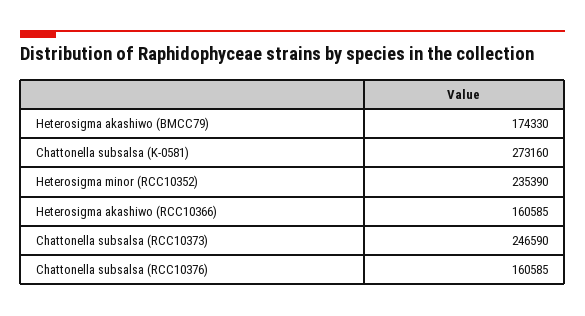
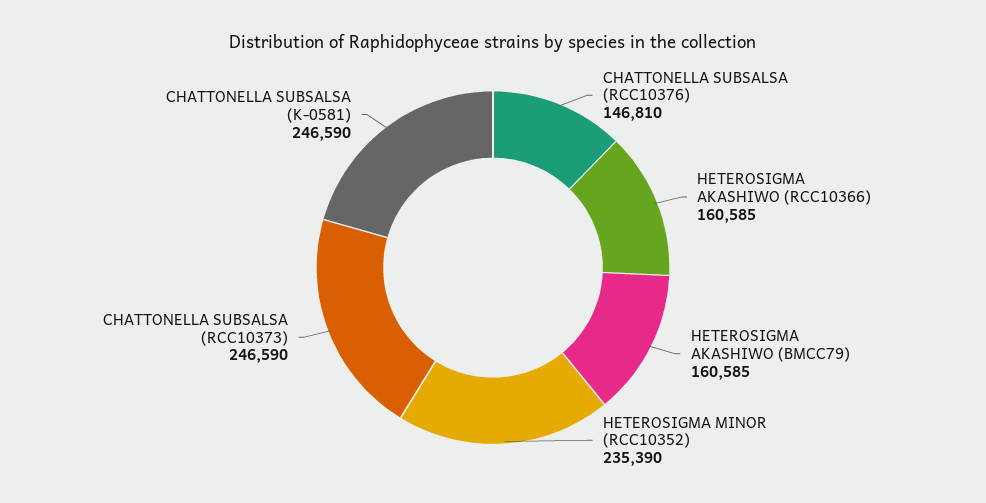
Heterosigma akashiwo (BMCC79): 174330 -> 160585
Chattonella subsalsa (K-0581): 273160 -> 246590
Chattonella subsalsa (RCC10376): 160585 -> 146810

